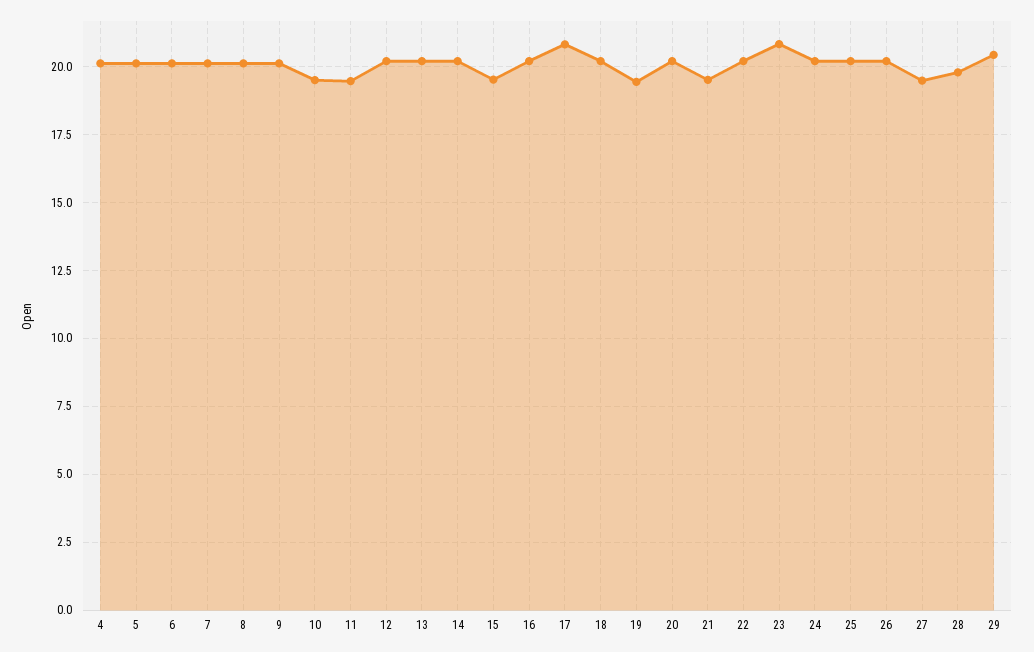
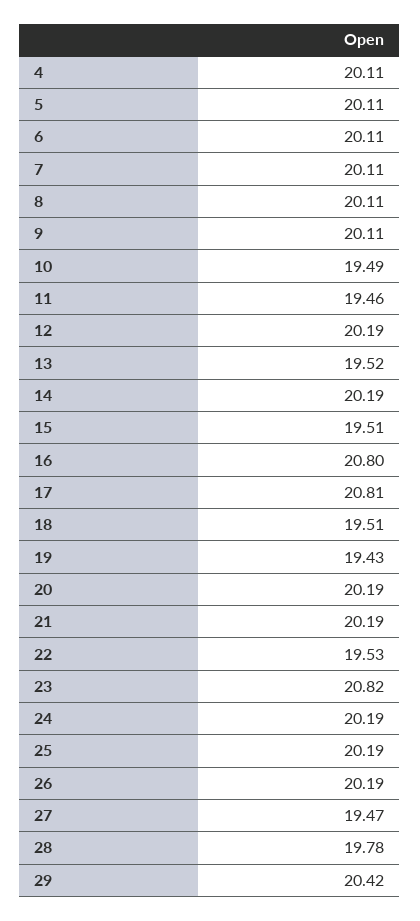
13: 20.25 -> 19.52
16: 20.25 -> 20.8
18: 20.25 -> 19.51
21: 19.5 -> 20.19
22: 20.25 -> 19.53

